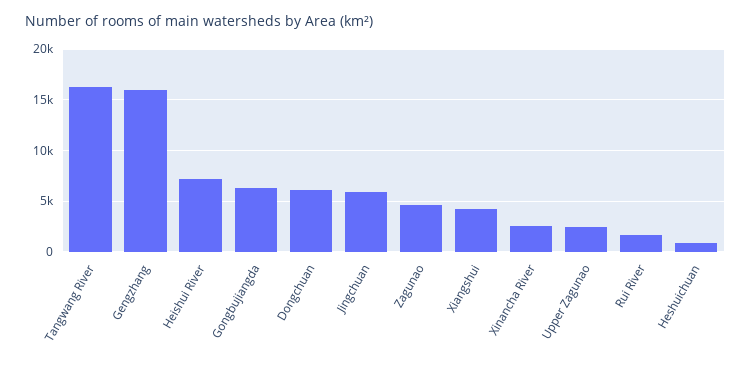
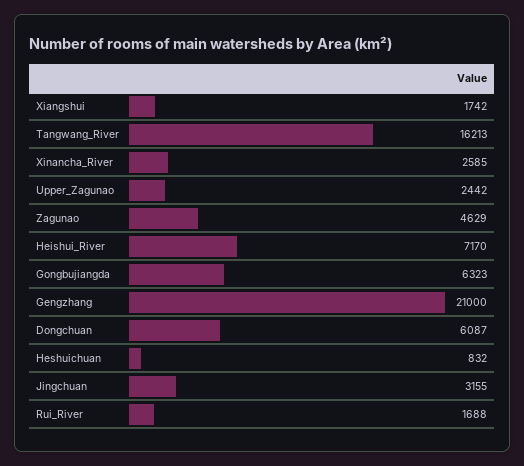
Gengzhang: 16000 -> 21000
Jingchuan: 6000 -> 3155
Xiangshui: 4000 -> 1742

